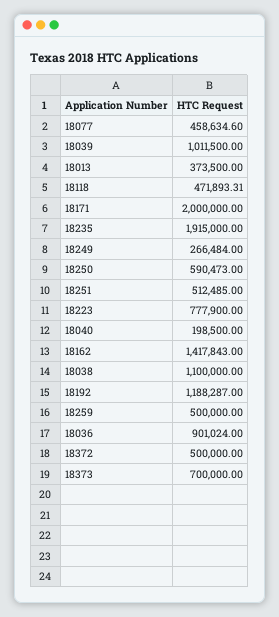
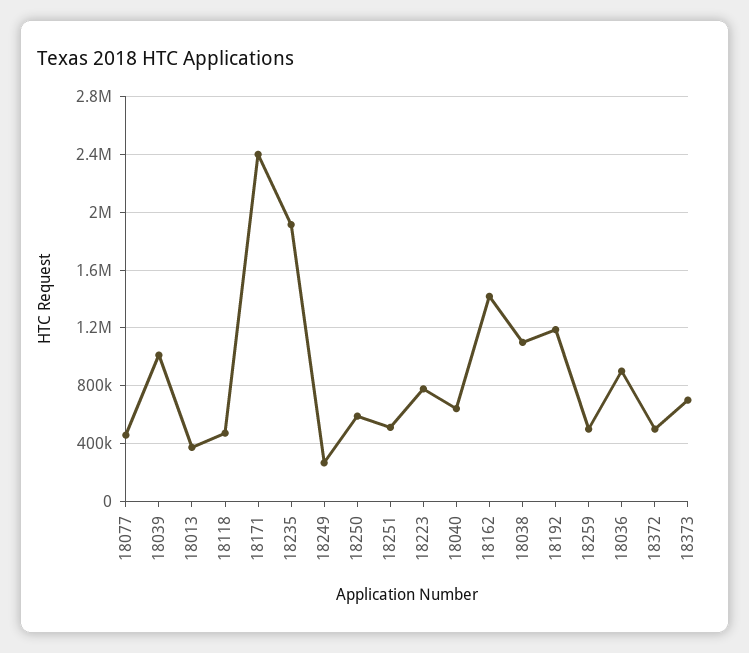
18171: 2000000 -> 2400000
18040: 198500 -> 650000

